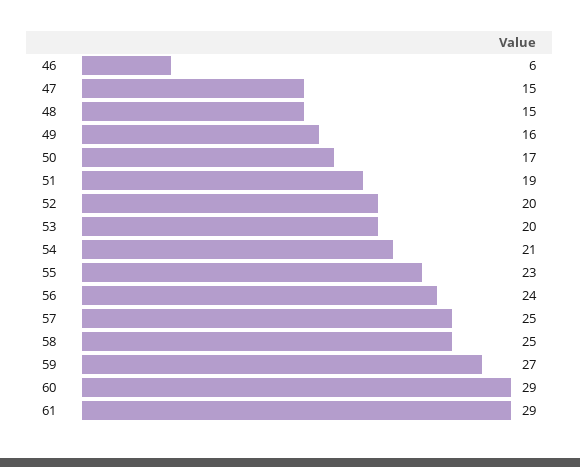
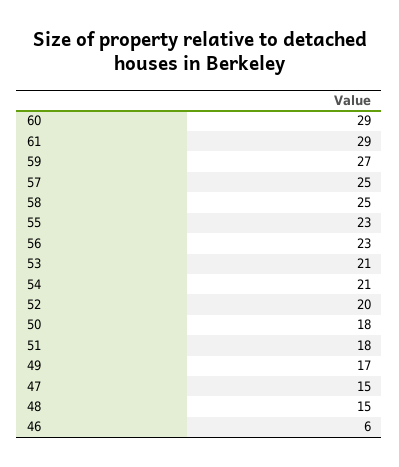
49: 16 -> 17
50: 17 -> 18
51: 19 -> 18
53: 20 -> 21
56: 24 -> 23

